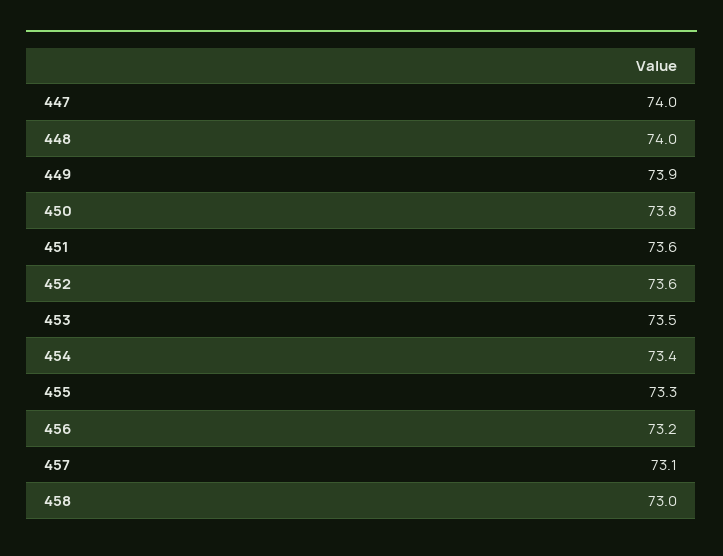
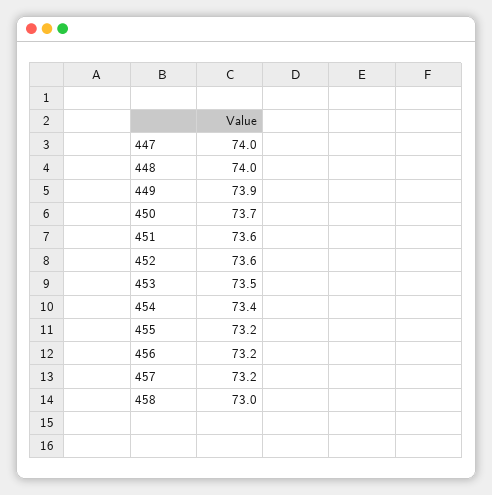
450: 73.8 -> 73.7
455: 73.3 -> 73.2
457: 73.1 -> 73.2

